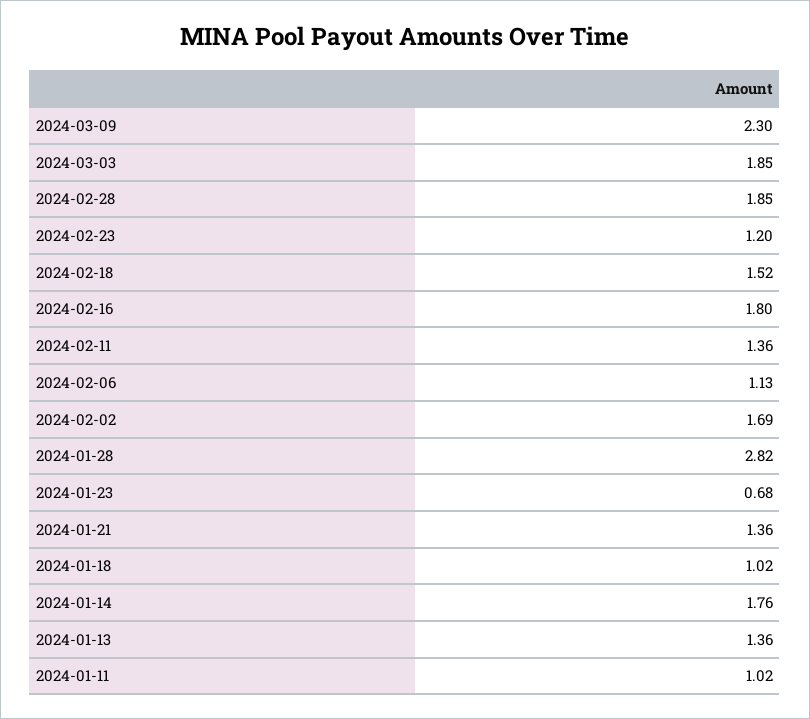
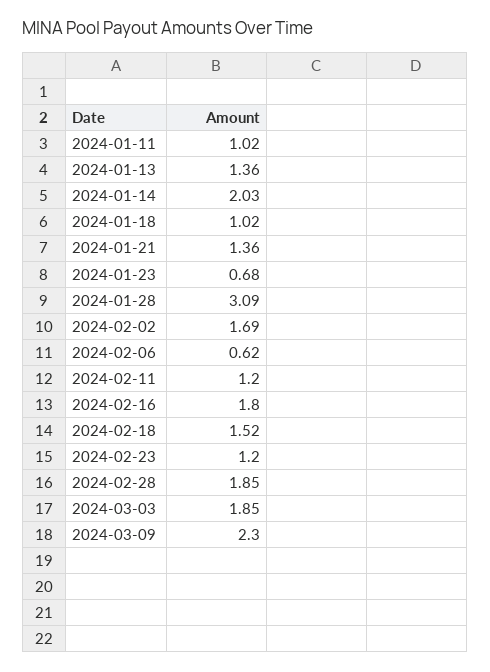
2024-02-11: 1.36 -> 1.2
2024-02-06: 1.13 -> 0.62
2024-01-28: 2.82 -> 3.09
2024-01-14: 1.76 -> 2.03

